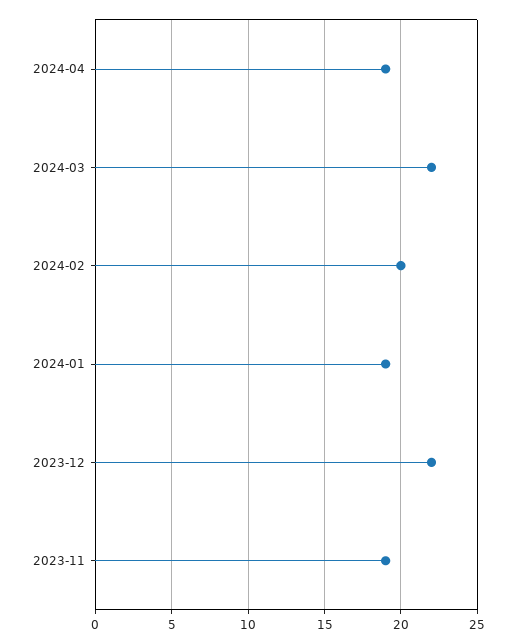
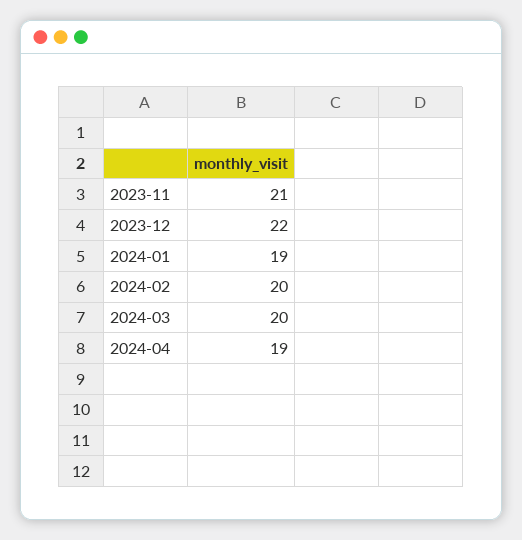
2024-03: 22 -> 20
2023-11: 19 -> 21

